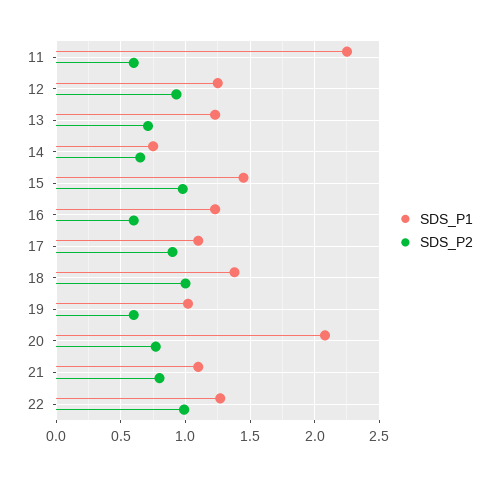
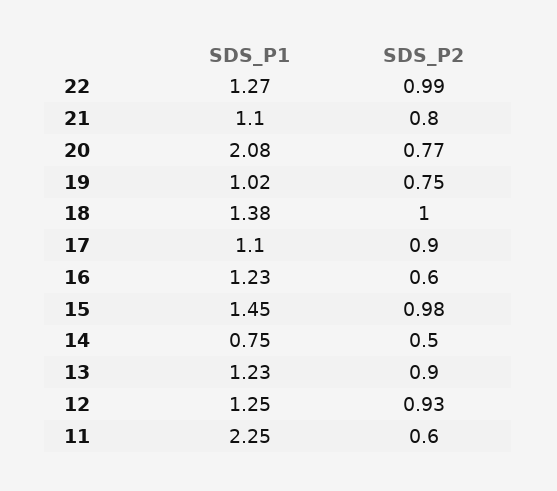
SDS_P2, 13: 0.7 -> 0.9
SDS_P2, 14: 0.65 -> 0.5
SDS_P2, 19: 0.6 -> 0.75

